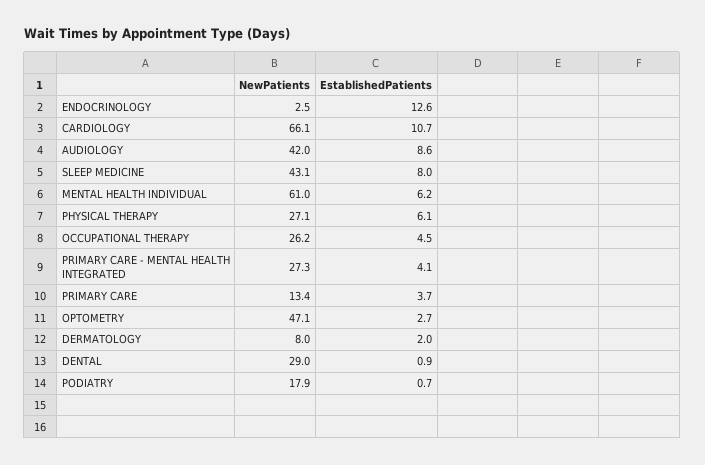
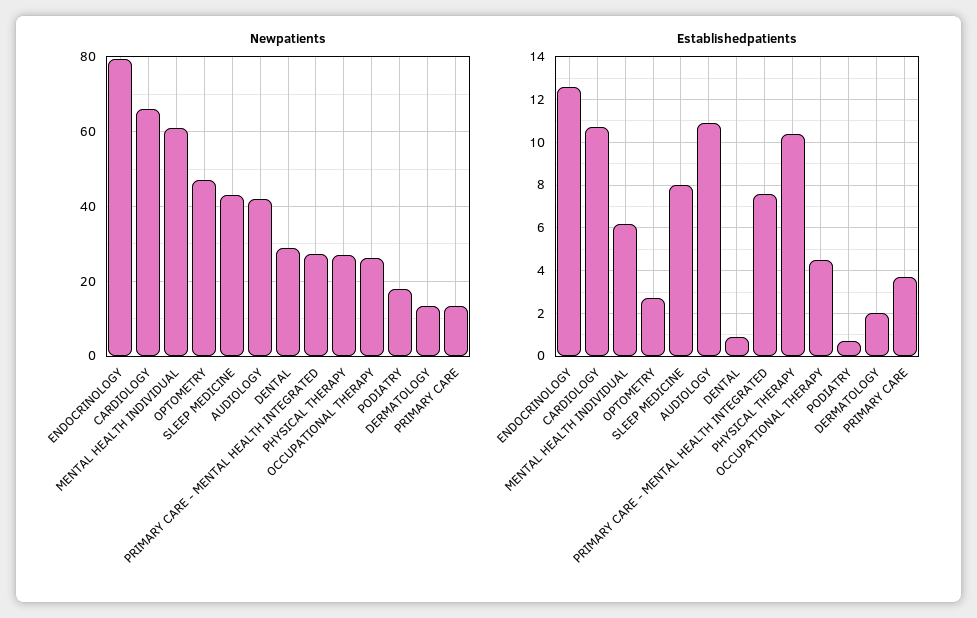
NewPatients, ENDOCRINOLOGY: 2.5 -> 80
EstablishedPatients, AUDIOLOGY: 8.6 -> 11
EstablishedPatients, PHYSICAL THERAPY: 6.1 -> 10.5
EstablishedPatients, PRIMARY CARE - MENTAL HEALTH INTEGRATED: 4.1 -> 7.5
NewPatients, DERMATOLOGY: 8 -> 14

